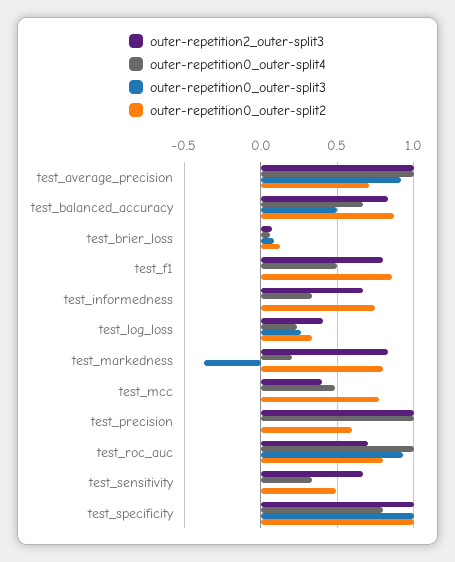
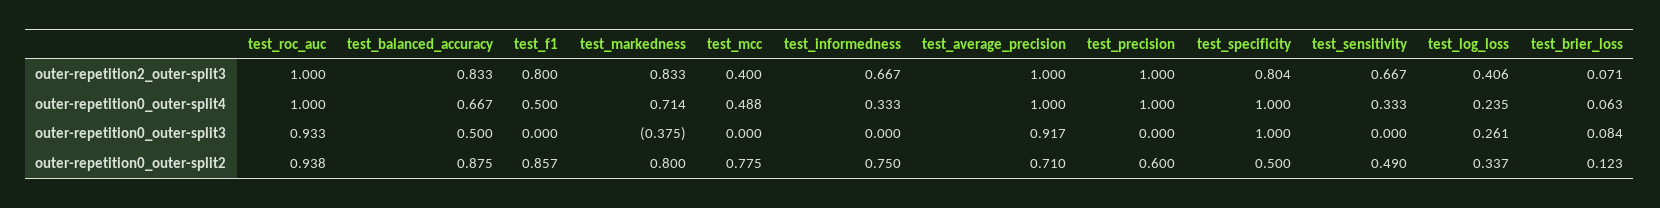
outer-repetition0_outer-split4, test_markedness: 0.2 -> 0.714
outer-repetition2_outer-split3, test_roc_auc: 0.7 -> 1
outer-repetition0_outer-split2, test_roc_auc: 0.8 -> 0.938
outer-repetition2_outer-split3, test_specificity: 1 -> 0.804
outer-repetition0_outer-split4, test_specificity: 0.8 -> 1
outer-repetition0_outer-split2, test_specificity: 1 -> 0.5

